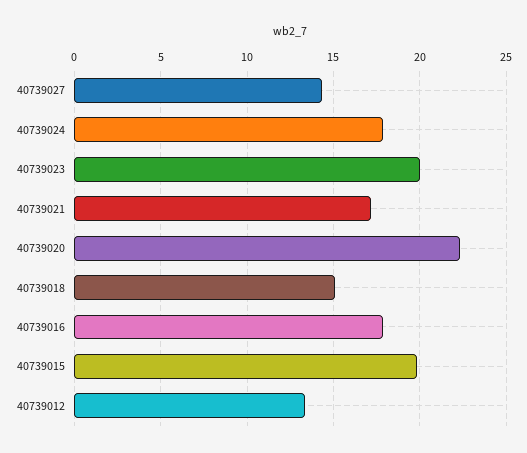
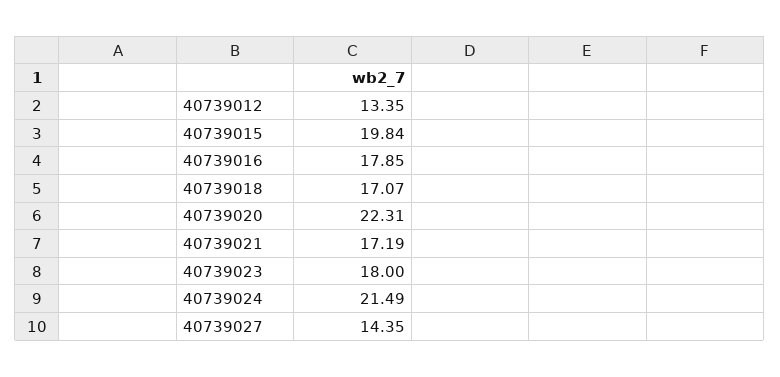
40739024: 18 -> 21.49
40739023: 20 -> 18
40739018: 15 -> 17.07

